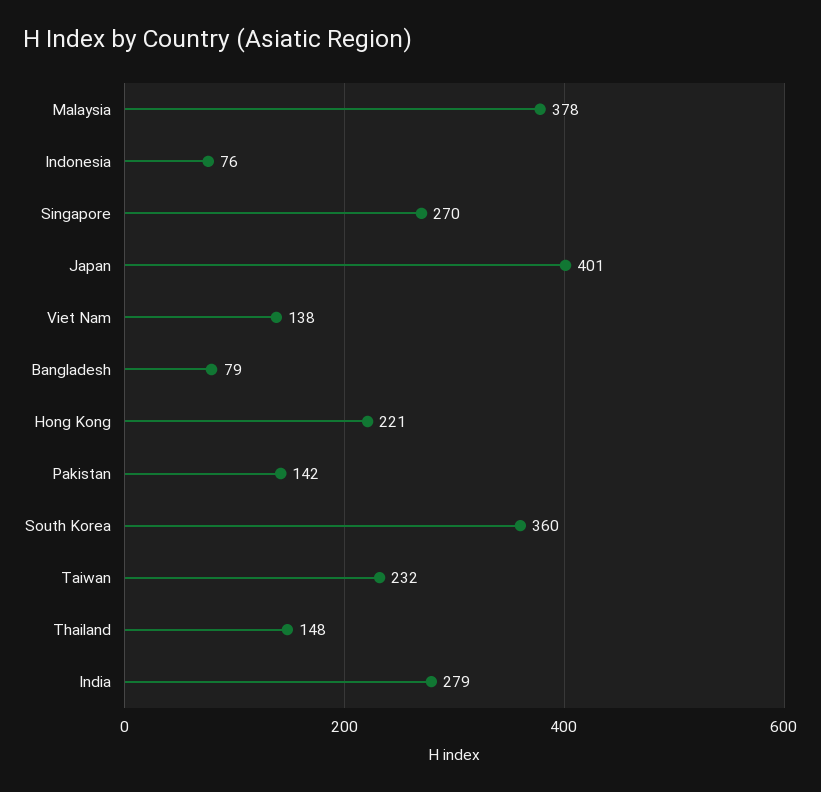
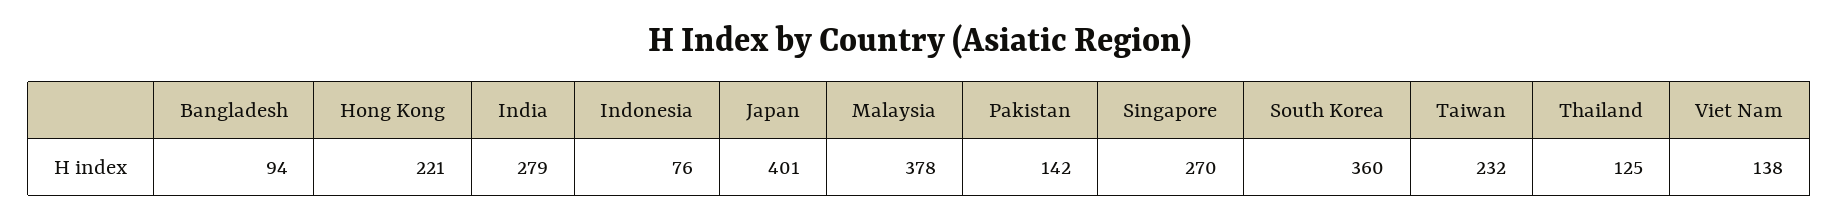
Bangladesh: 79 -> 94
Thailand: 148 -> 125

